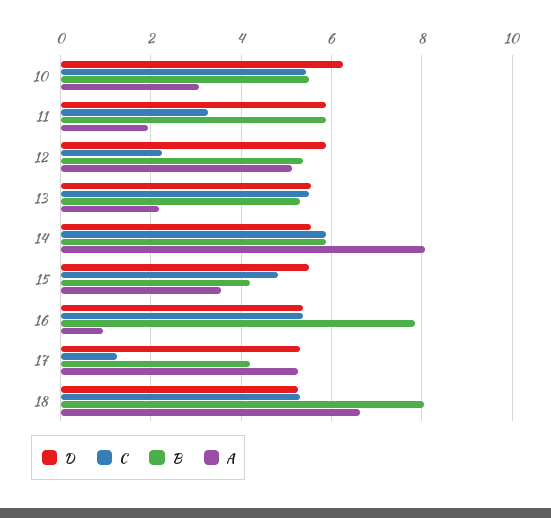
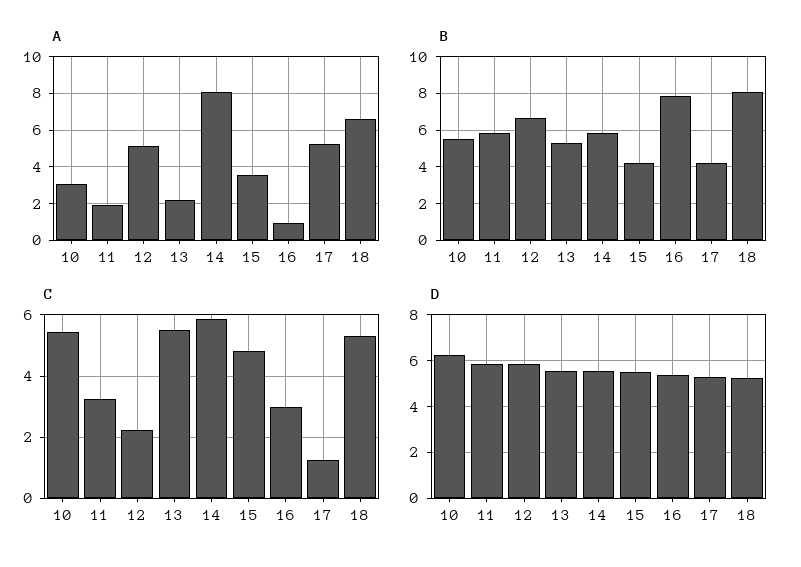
B, 12: 5.4 -> 6.5
C, 16: 5.4 -> 3

